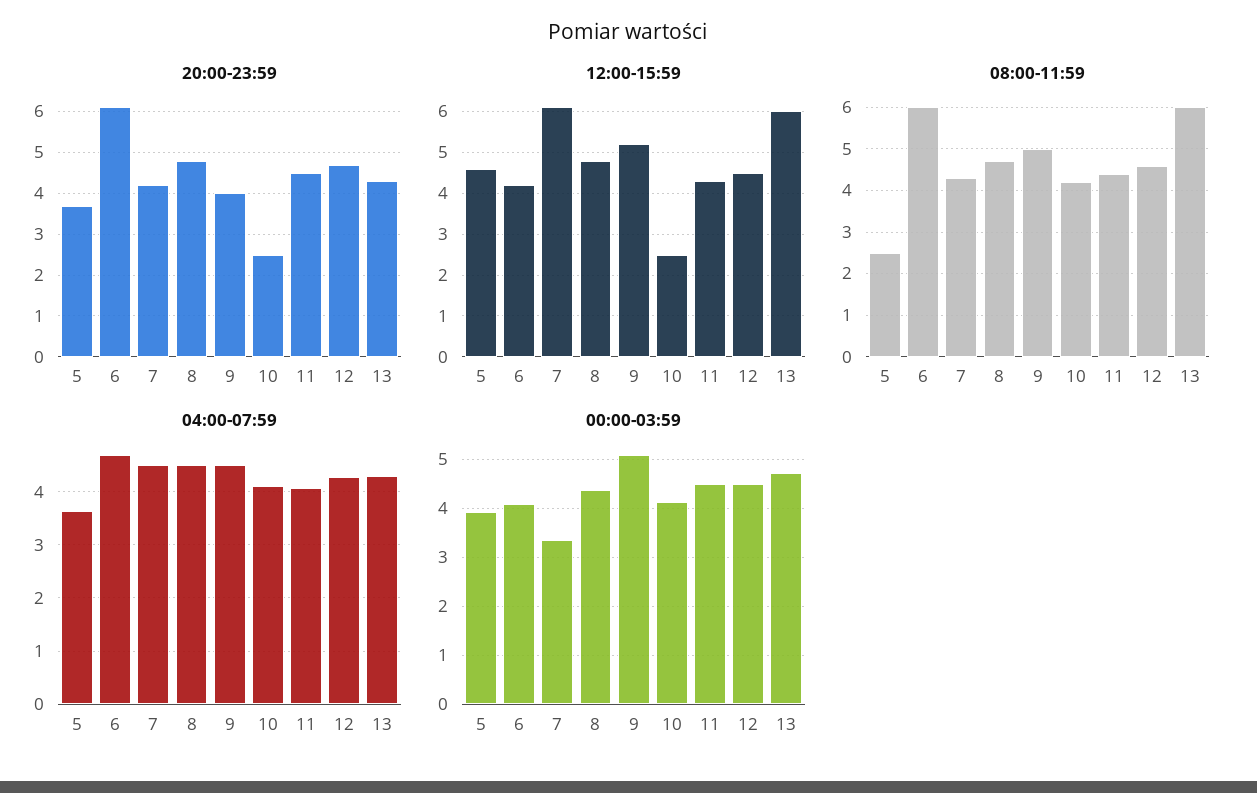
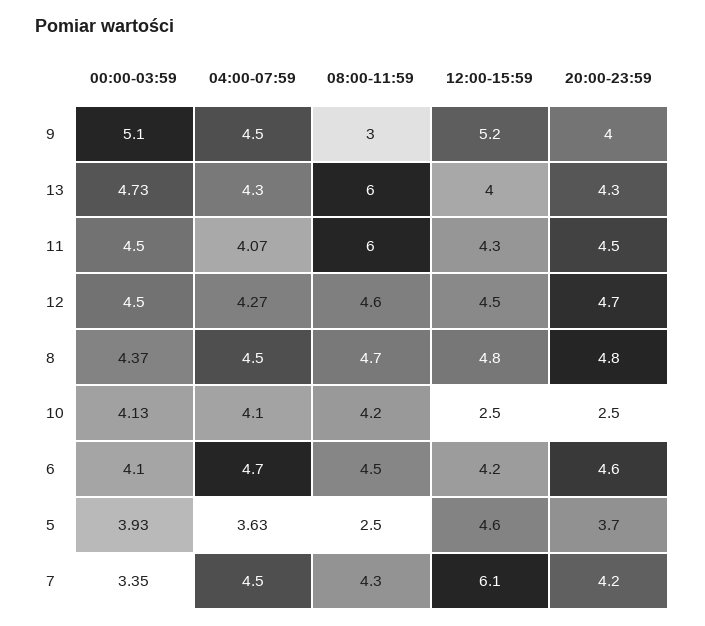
20:00-23:59, 6: 6 -> 4.6
12:00-15:59, 13: 6 -> 4
08:00-11:59, 6: 6 -> 4.5
08:00-11:59, 9: 5 -> 3
08:00-11:59, 11: 4.5 -> 6

